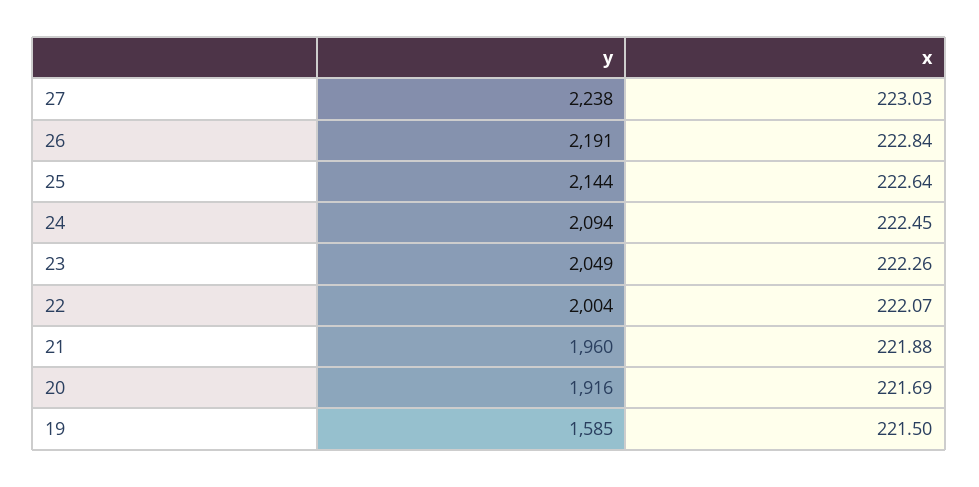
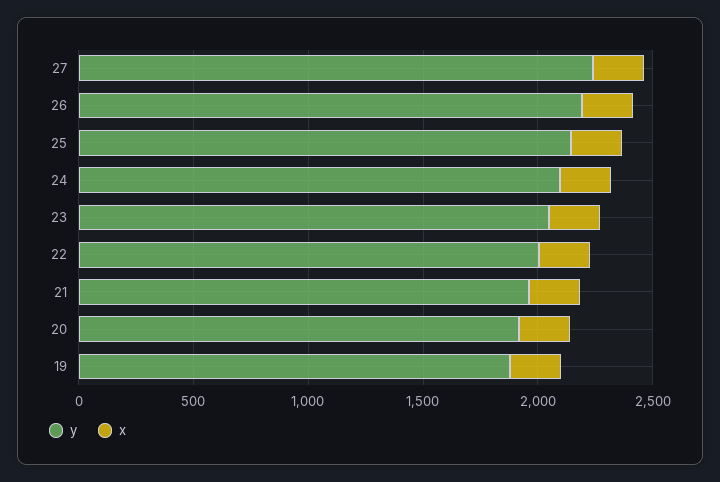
y, 19: 1585 -> 1900

